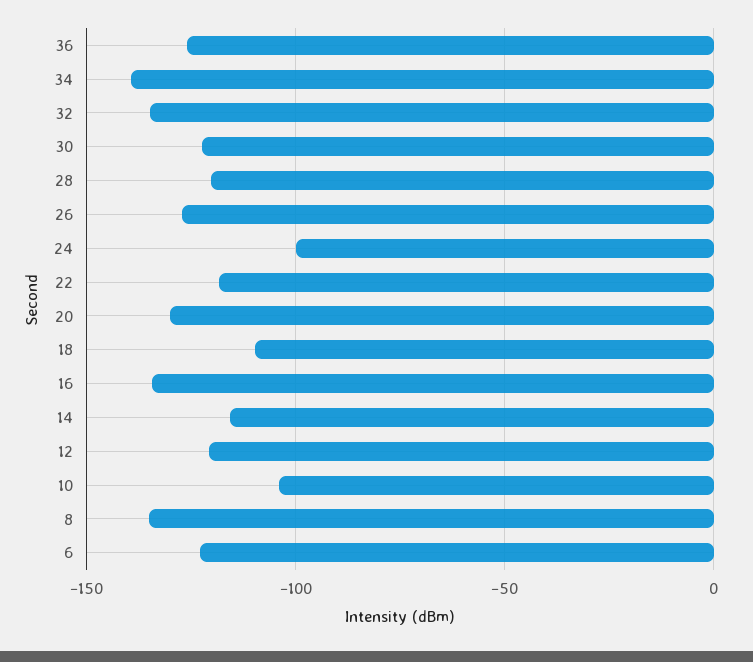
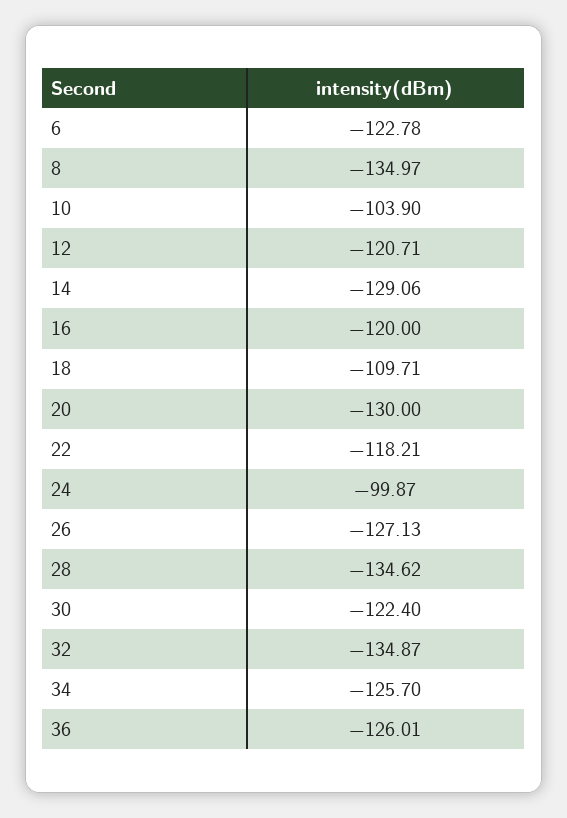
34: -140 -> -125.7
28: -120 -> -134.62
16: -135 -> -120
14: -115 -> -129.06

